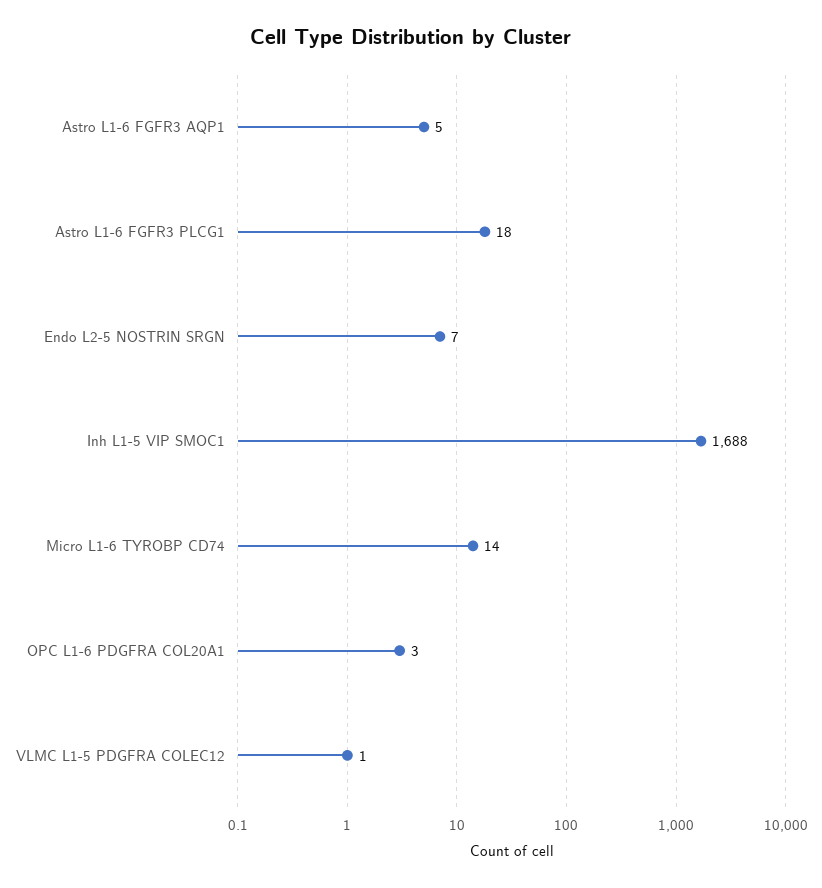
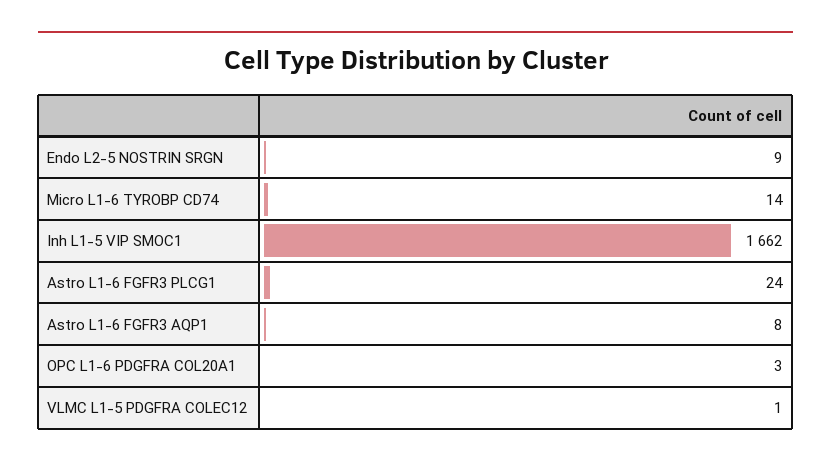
Astro L1-6 FGFR3 AQP1: 5 -> 8
Astro L1-6 FGFR3 PLCG1: 18 -> 24
Endo L2-5 NOSTRIN SRGN: 7 -> 9
Inh L1-5 VIP SMOC1: 1688 -> 1662

